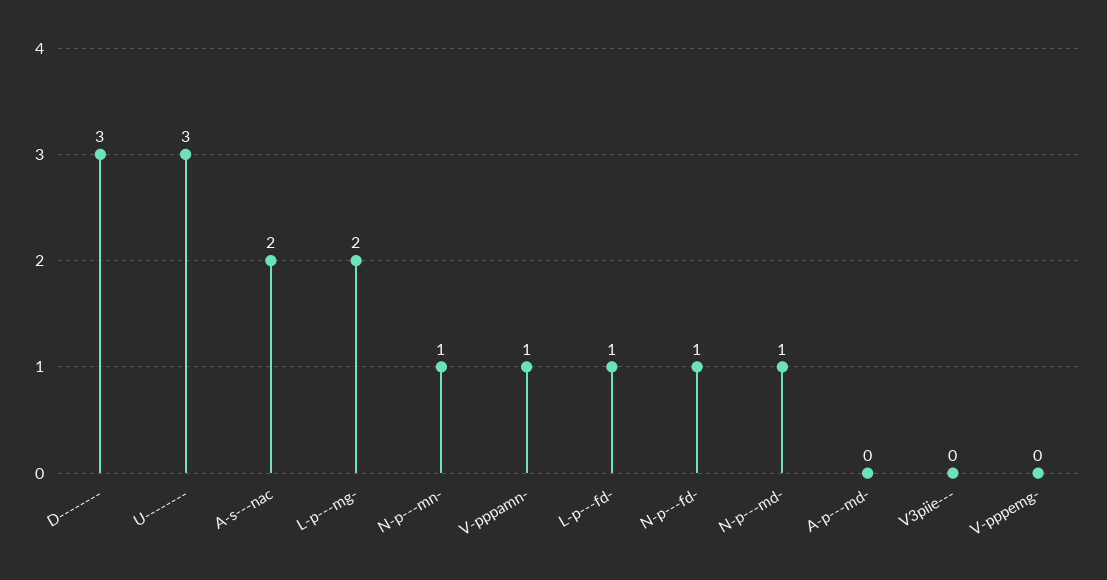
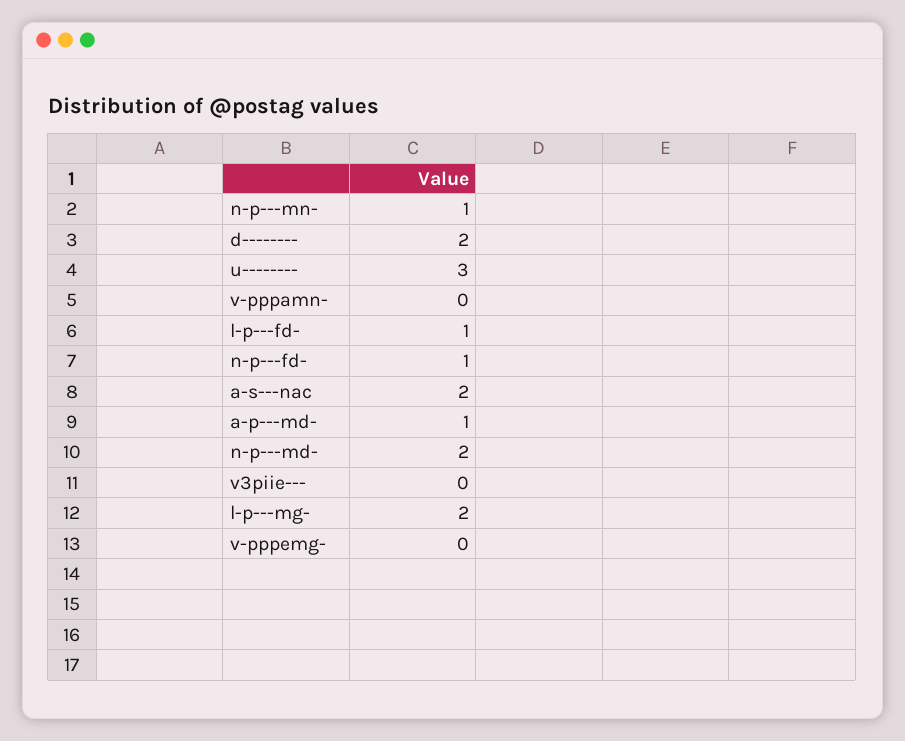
D--------: 3 -> 2
V-pppamn-: 1 -> 0
N-p---md-: 1 -> 2
A-p---md-: 0 -> 1

